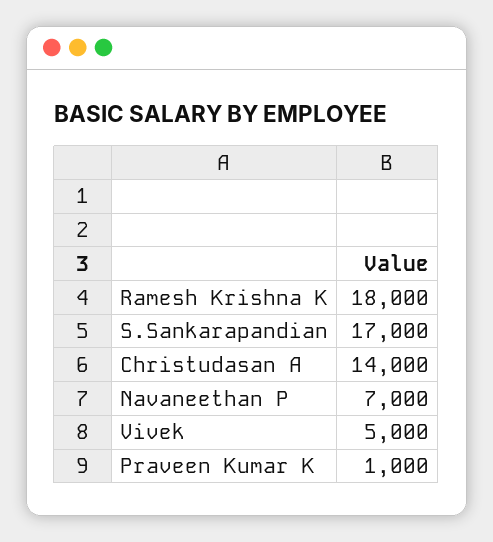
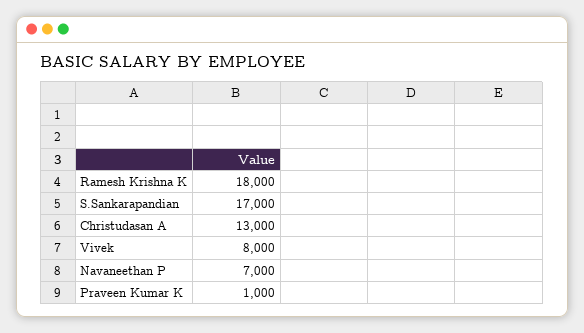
Christudasan A: 14000 -> 13000
Vivek: 5000 -> 8000

